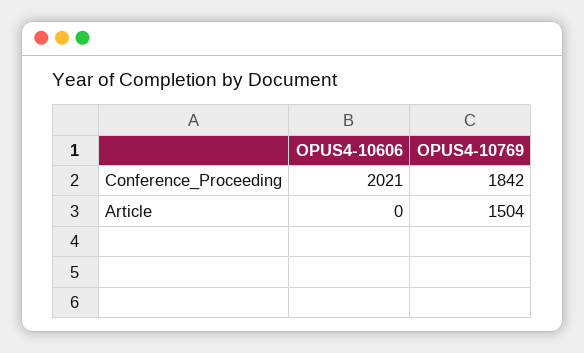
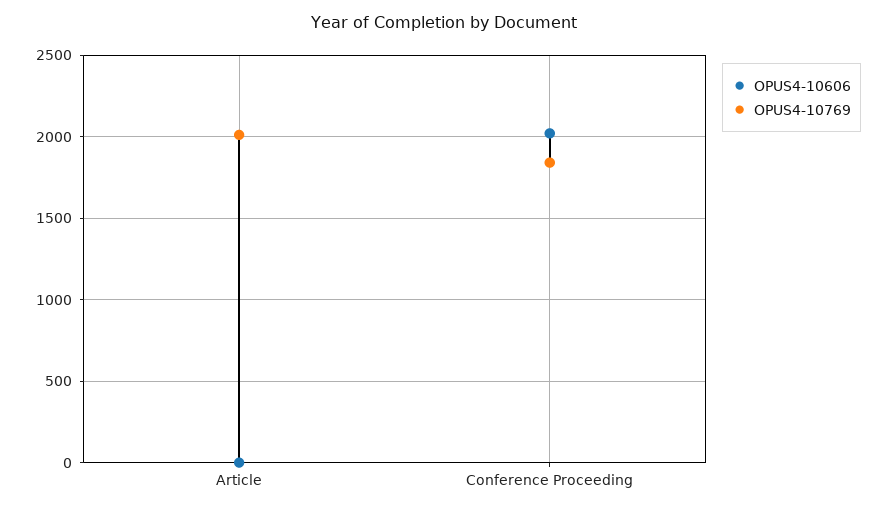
OPUS4-10769, Article: 1504 -> 2000

